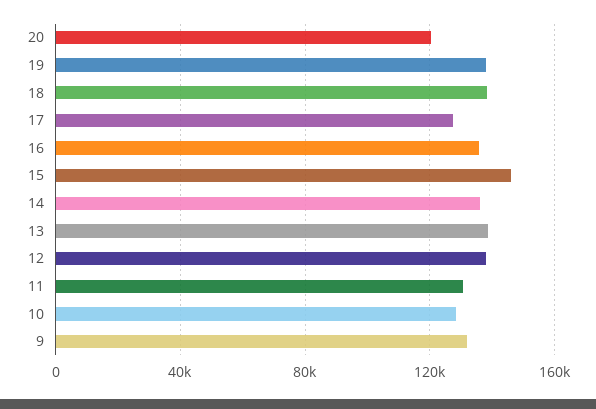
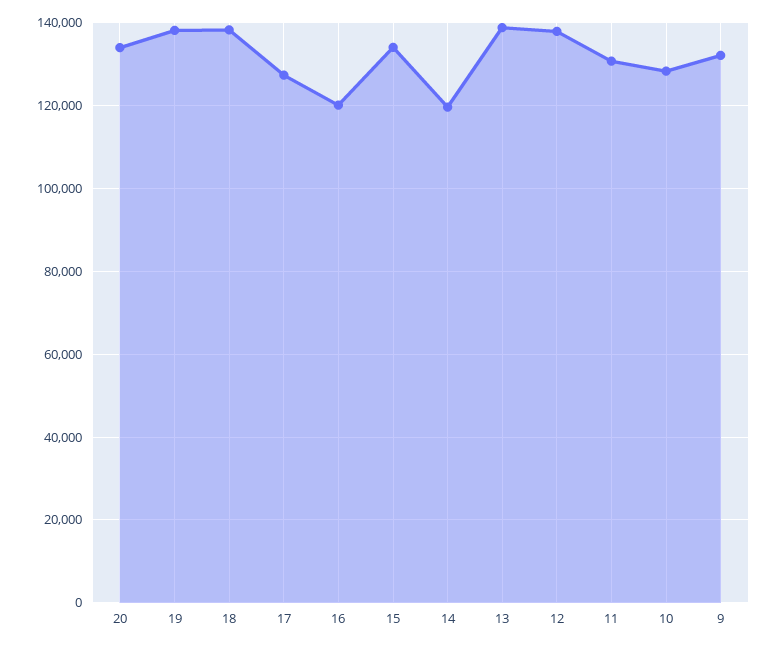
20: 120000 -> 134000
16: 135000 -> 120000
15: 145000 -> 134000
14: 135000 -> 120000

